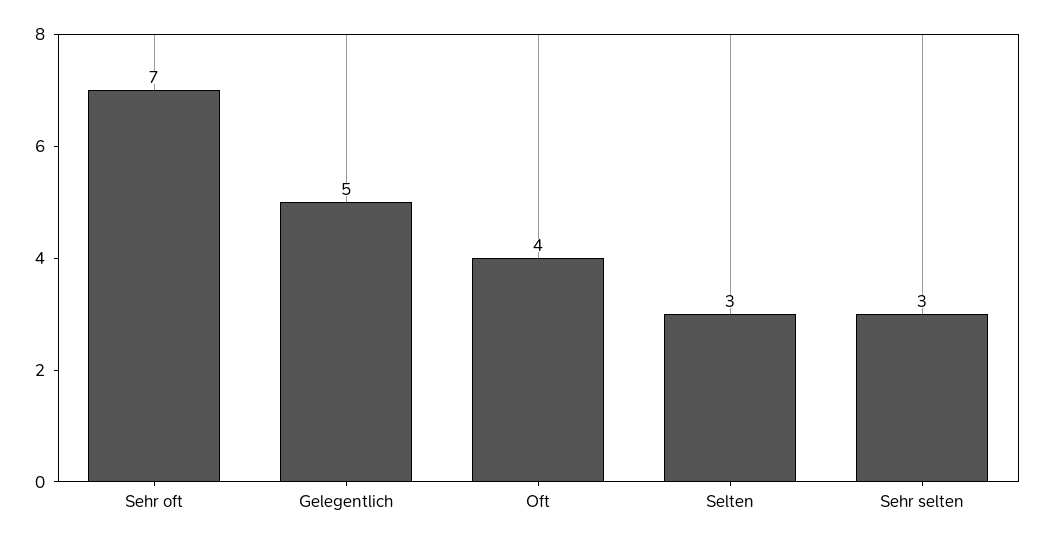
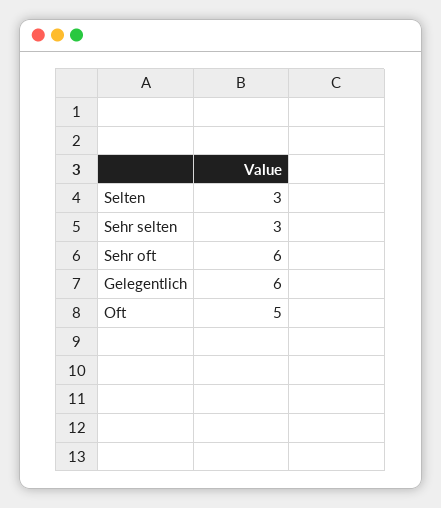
Sehr oft: 7 -> 6
Gelegentlich: 5 -> 6
Oft: 4 -> 5

